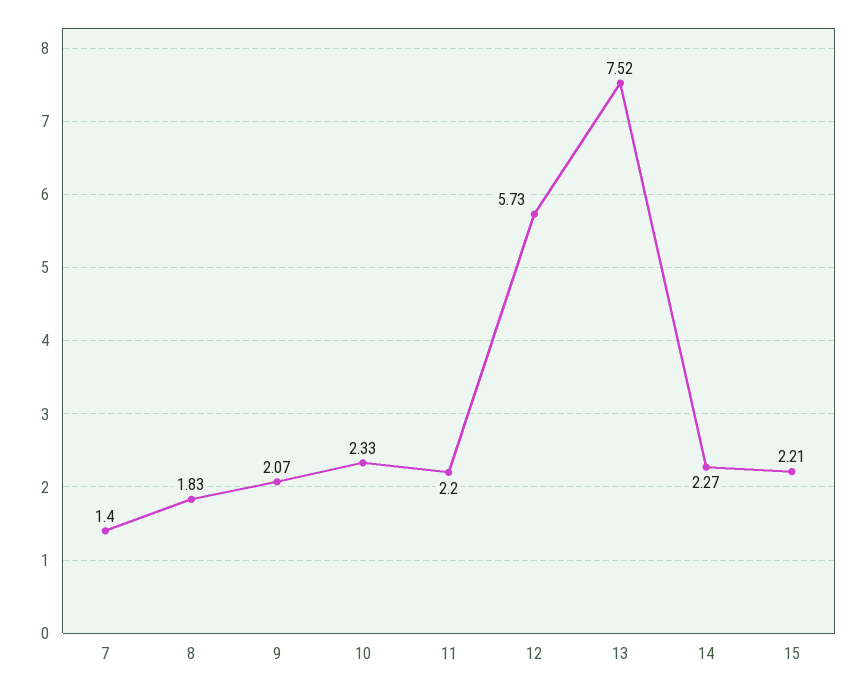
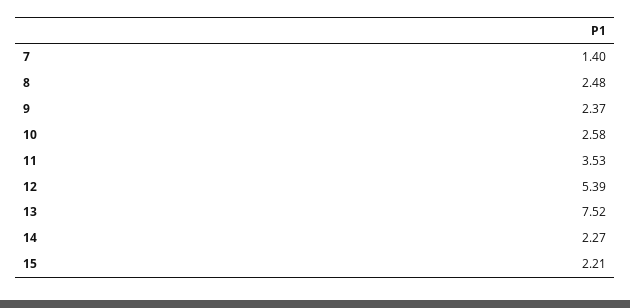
8: 1.83 -> 2.48
9: 2.07 -> 2.37
10: 2.33 -> 2.58
11: 2.2 -> 3.53
12: 5.73 -> 5.39

